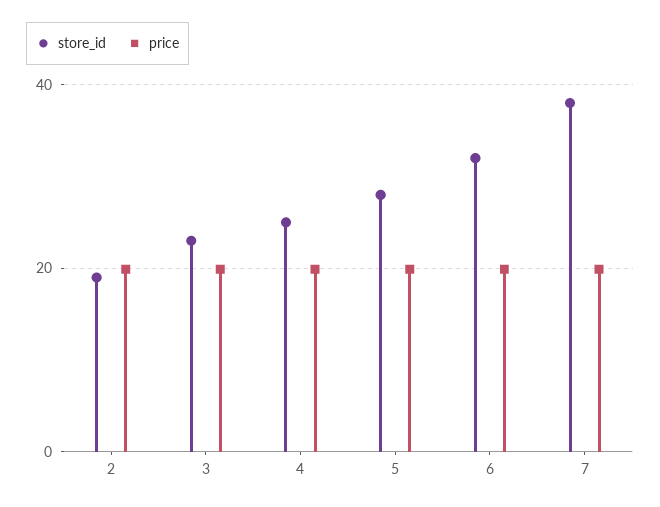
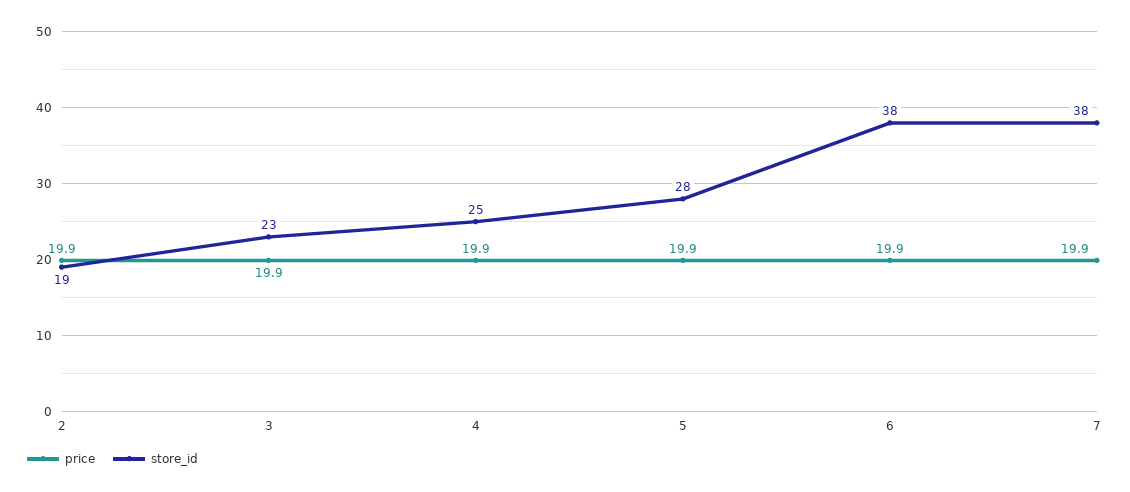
store_id, 6: 32 -> 38

